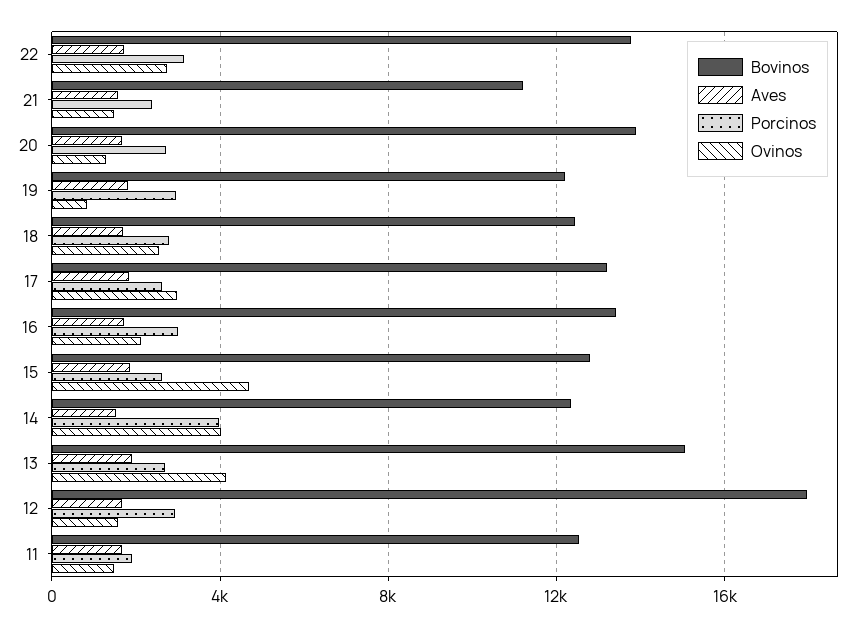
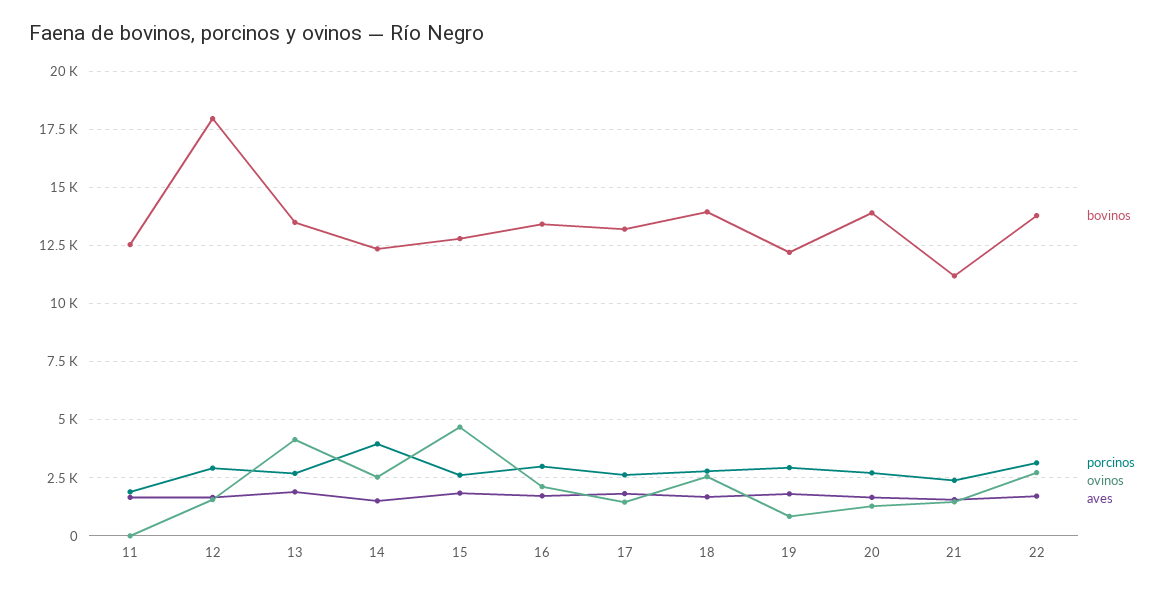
Bovinos, 18: 12500 -> 14000
Ovinos, 17: 3000 -> 1500
Ovinos, 14: 4000 -> 2500
Bovinos, 13: 15000 -> 13500
Ovinos, 11: 1500 -> 0

